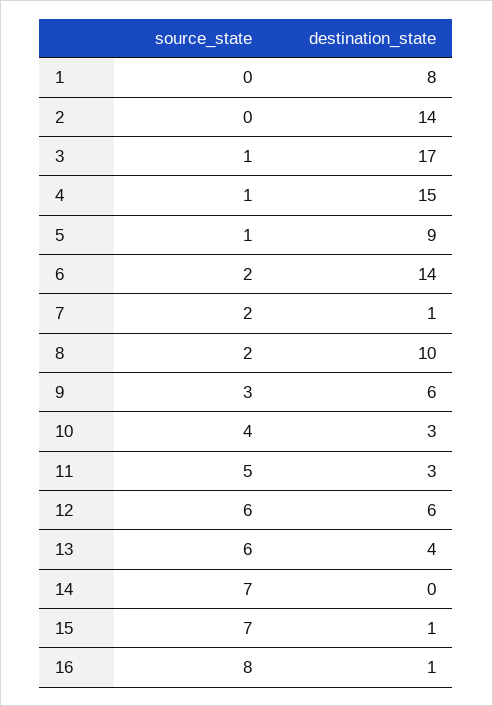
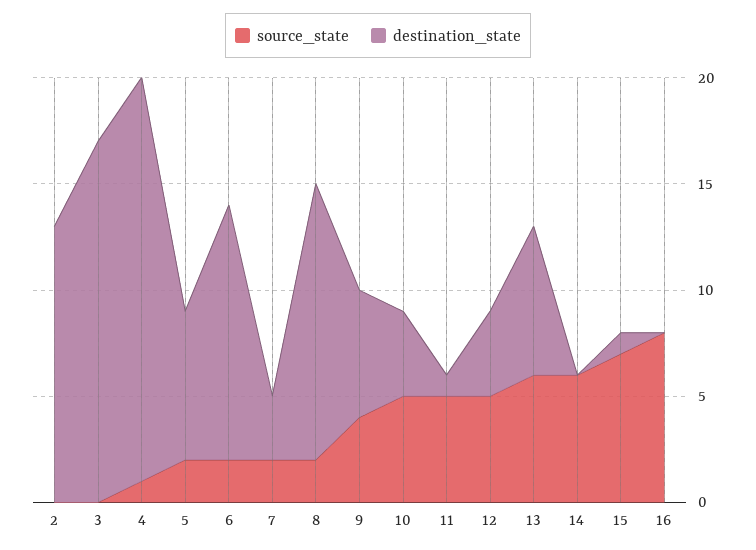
source_state, 1: 0 -> none
destination_state, 1: 8 -> none
destination_state, 2: 14 -> 13
source_state, 3: 1 -> 0
destination_state, 4: 15 -> 19
source_state, 5: 1 -> 2
destination_state, 5: 9 -> 7
destination_state, 6: 14 -> 12
destination_state, 7: 1 -> 3
destination_state, 8: 10 -> 13
source_state, 9: 3 -> 4
source_state, 10: 4 -> 5
destination_state, 10: 3 -> 4
destination_state, 11: 3 -> 1
source_state, 12: 6 -> 5
destination_state, 12: 6 -> 4
destination_state, 13: 4 -> 7
source_state, 14: 7 -> 6
destination_state, 16: 1 -> 0

